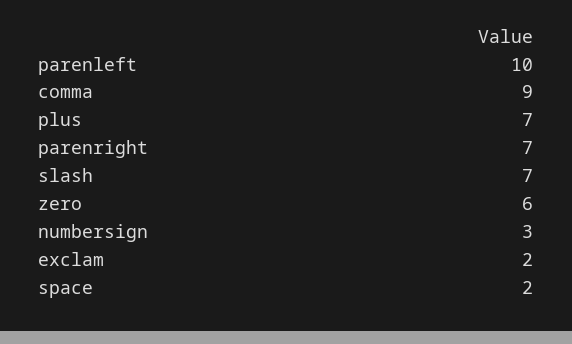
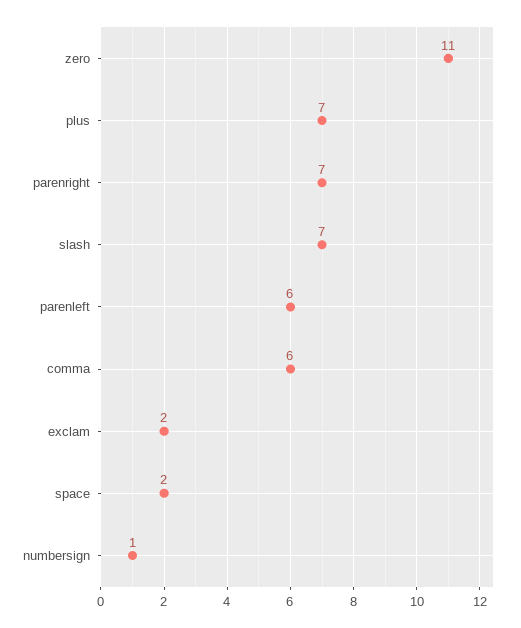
parenleft: 10 -> 6
comma: 9 -> 6
zero: 6 -> 11
numbersign: 3 -> 1

